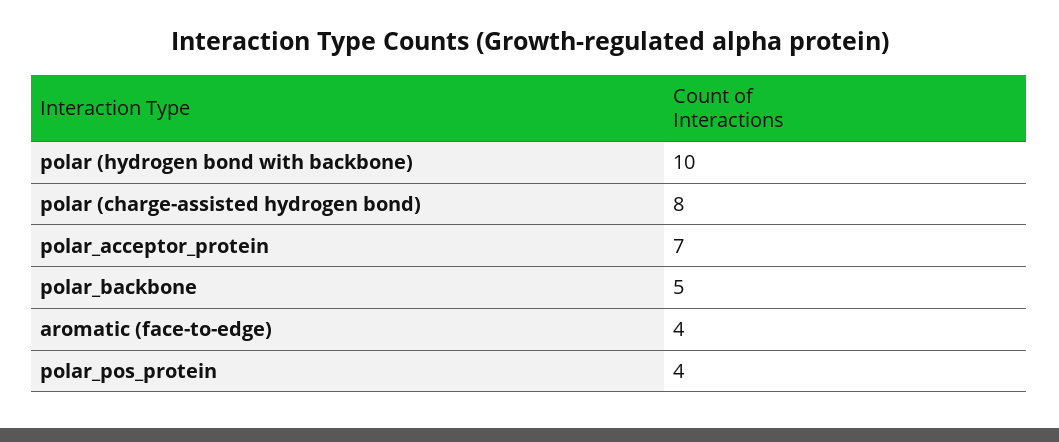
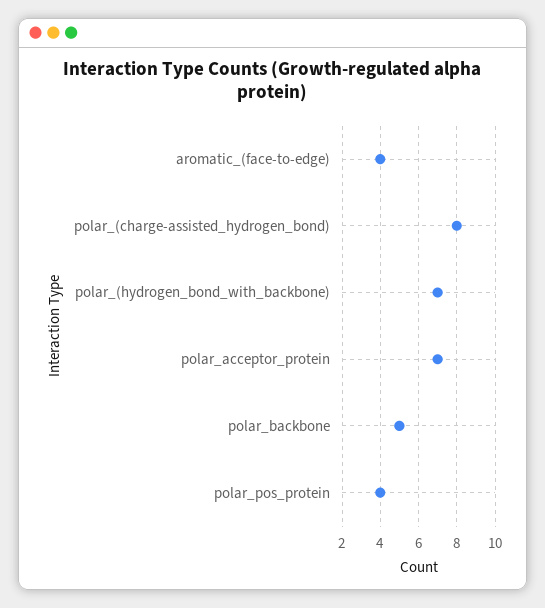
polar (hydrogen bond with backbone): 10 -> 7

